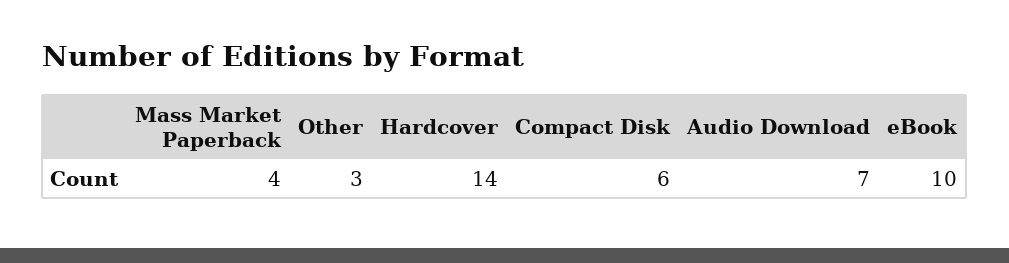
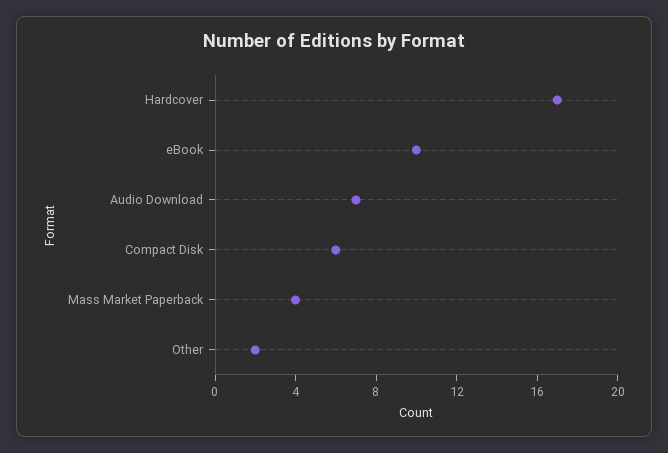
Other: 3 -> 2
Hardcover: 14 -> 17

